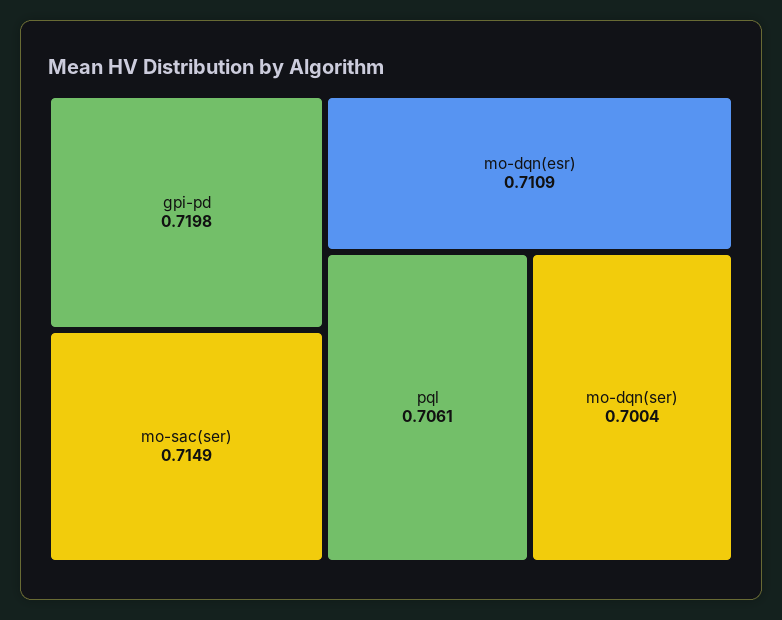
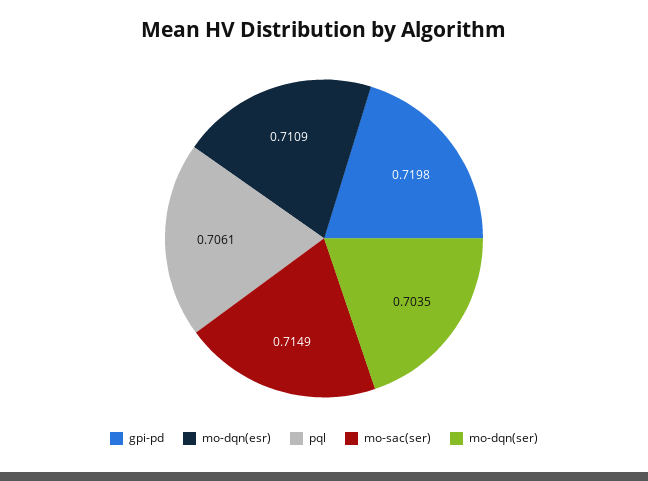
mo-dqn(ser): 0.7004 -> 0.7035

